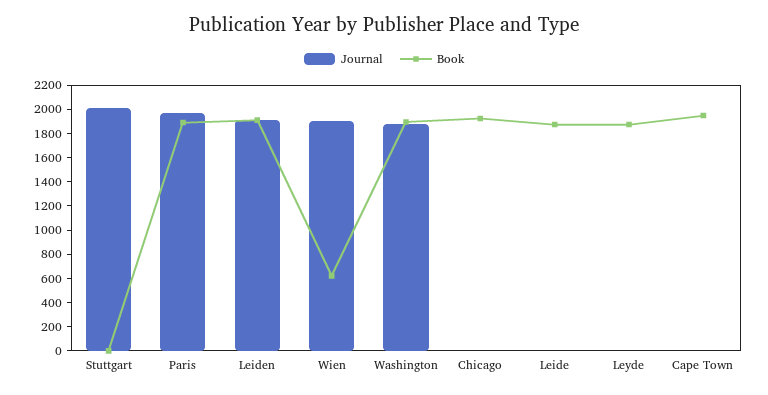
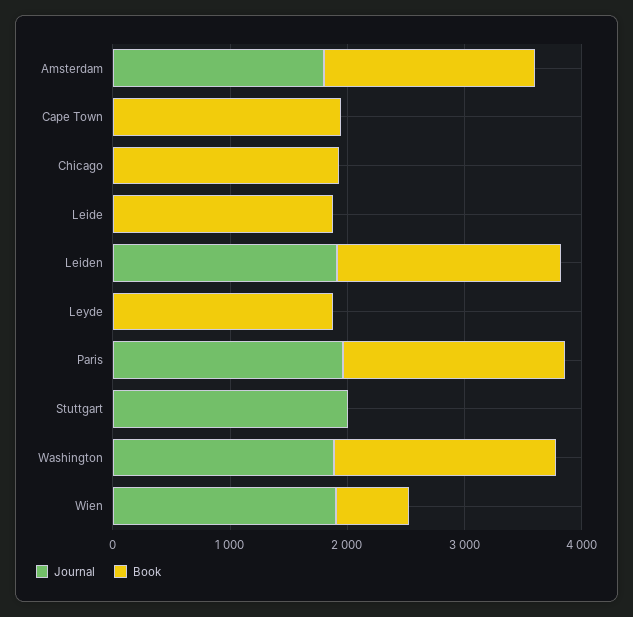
Journal, Amsterdam: none -> 1800
Book, Amsterdam: none -> 1800

